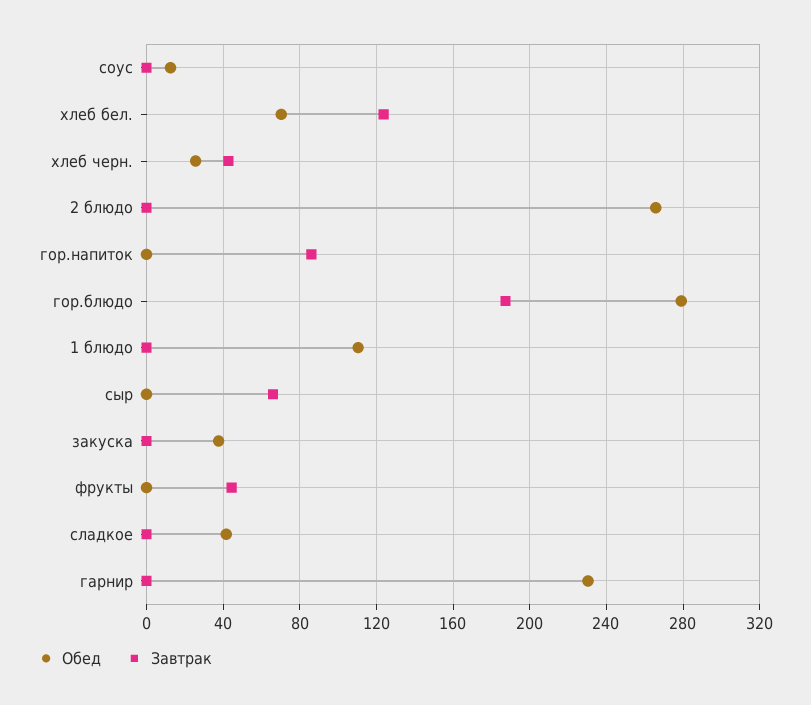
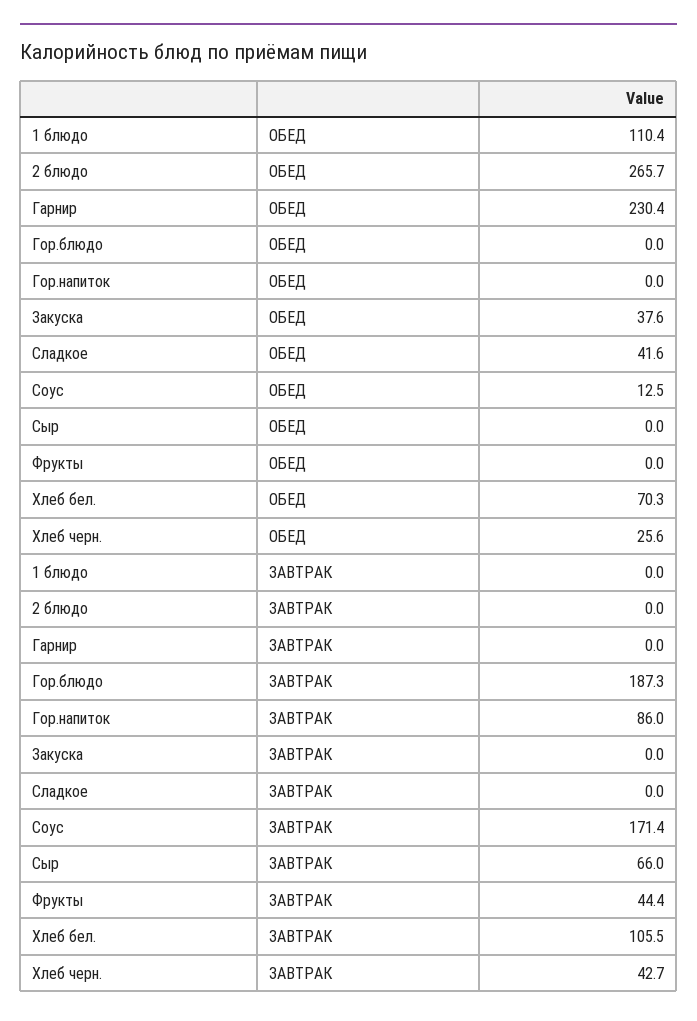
Завтрак, соус: 0 -> 171.4
Завтрак, хлеб бел.: 125 -> 105.5
Обед, гор.блюдо: 280 -> 0

